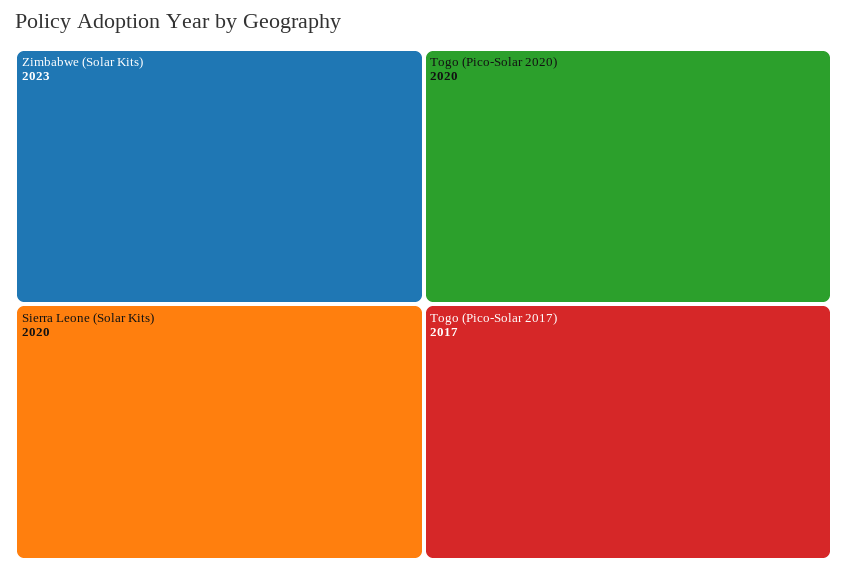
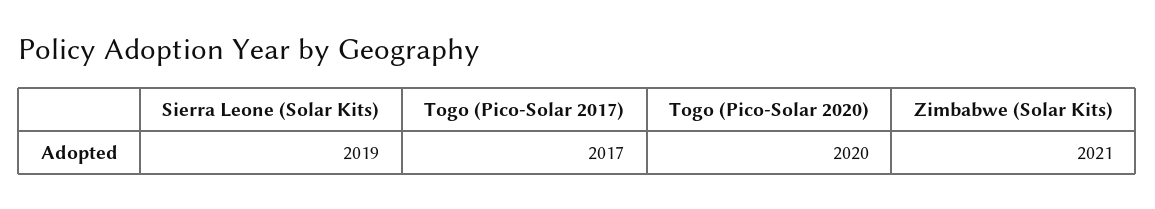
Zimbabwe (Solar Kits): 2023 -> 2021
Sierra Leone (Solar Kits): 2020 -> 2019

